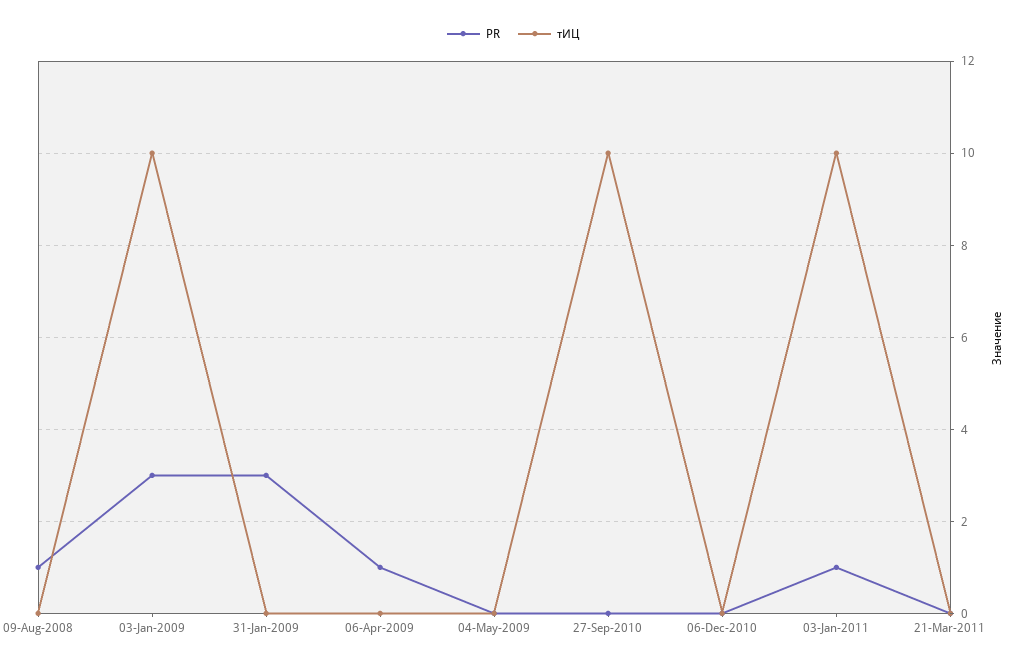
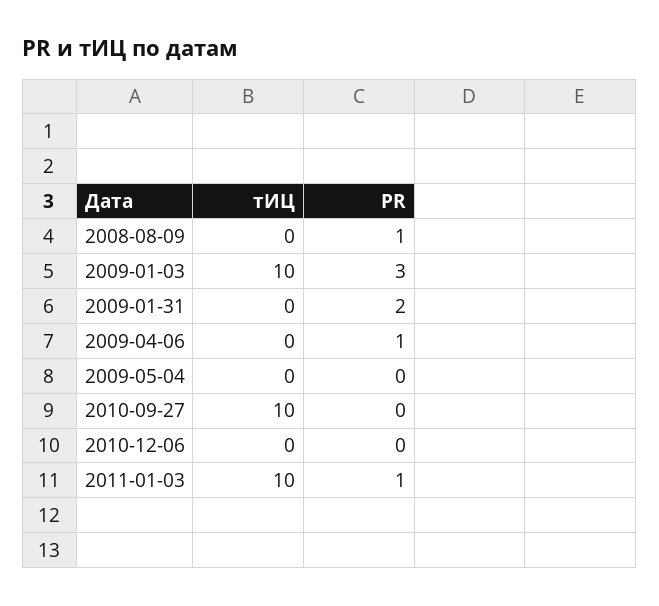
PR, 31-Jan-2009: 3 -> 2
PR, 21-Mar-2011: 0 -> none
тИЦ, 21-Mar-2011: 0 -> none

